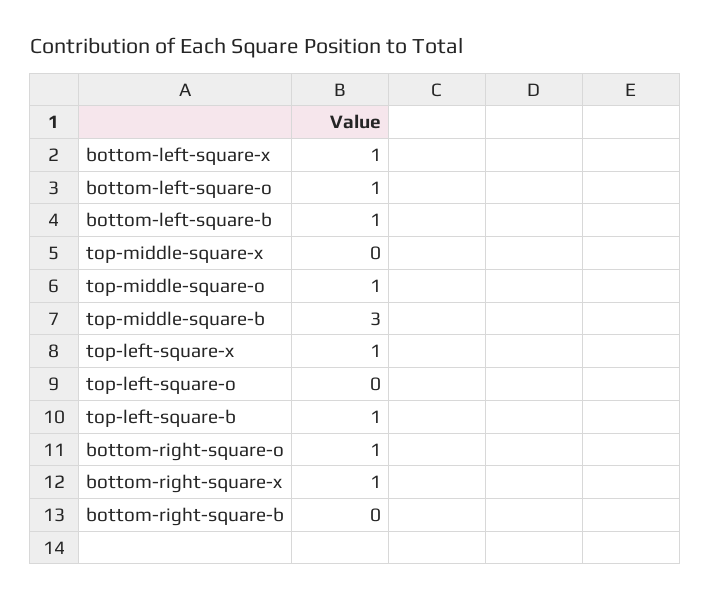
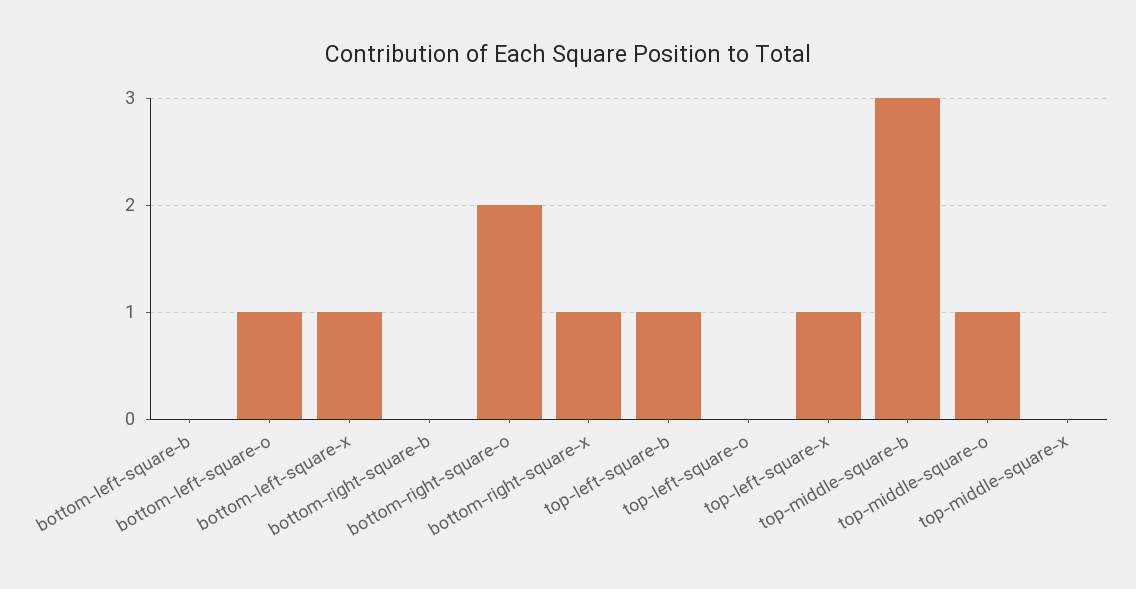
bottom-left-square-b: 1 -> 0
bottom-right-square-o: 1 -> 2

